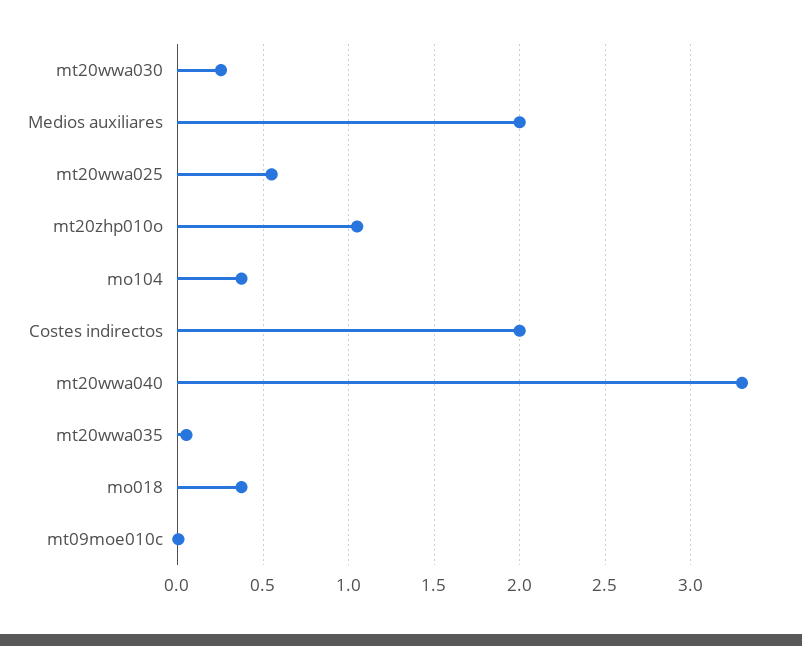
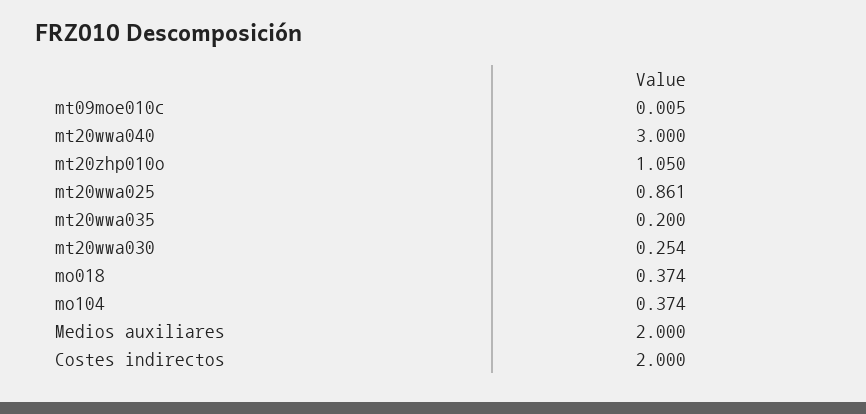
mt20wwa025: 0.55 -> 0.861
mt20wwa040: 3.3 -> 3
mt20wwa035: 0.05 -> 0.2

